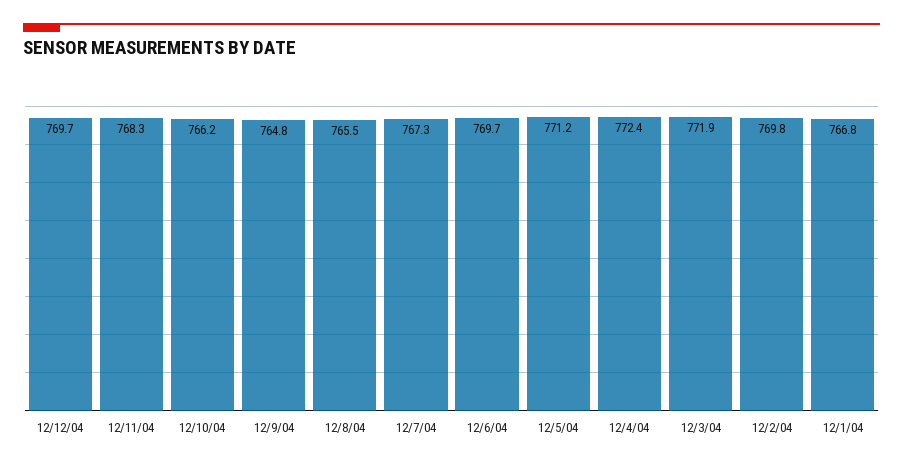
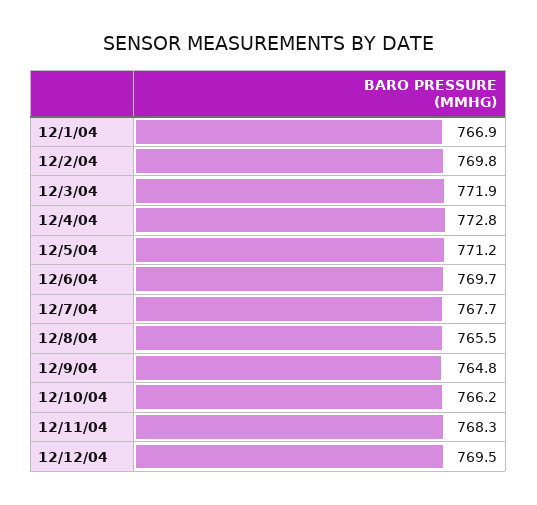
12/12/04: 769.7 -> 769.5
12/7/04: 767.3 -> 767.7
12/4/04: 772.4 -> 772.8
12/1/04: 766.8 -> 766.9

